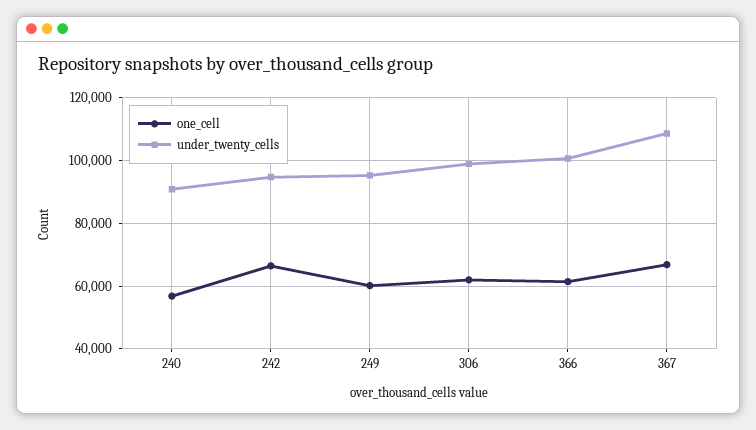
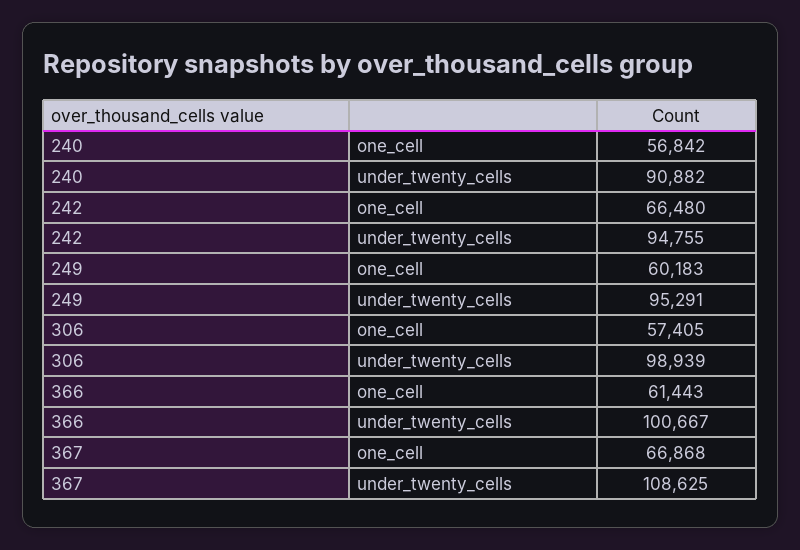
one_cell, 306: 62000 -> 57405

